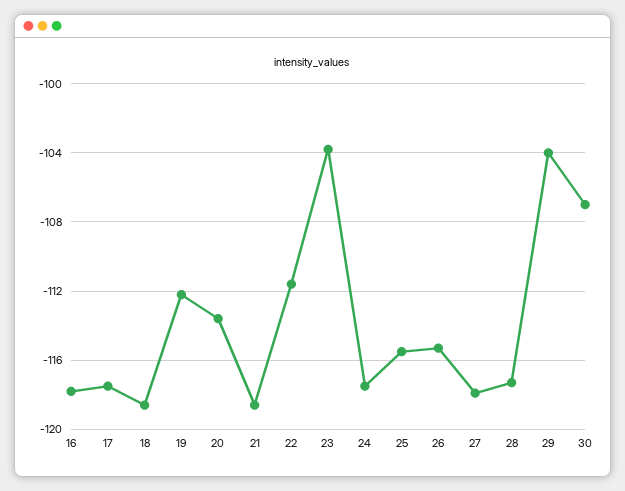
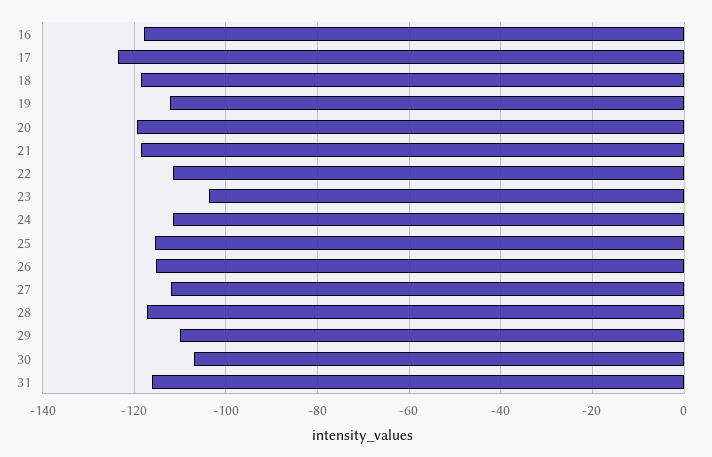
17: -117.5 -> -124
20: -113.5 -> -120
24: -117.5 -> -112
27: -118 -> -112
29: -104 -> -110
31: none -> -116

